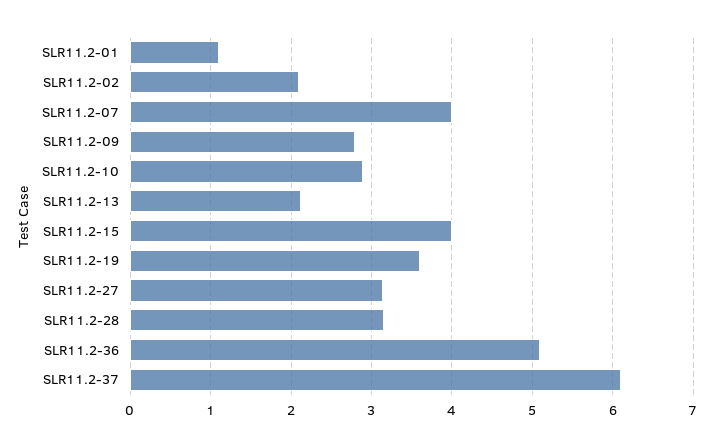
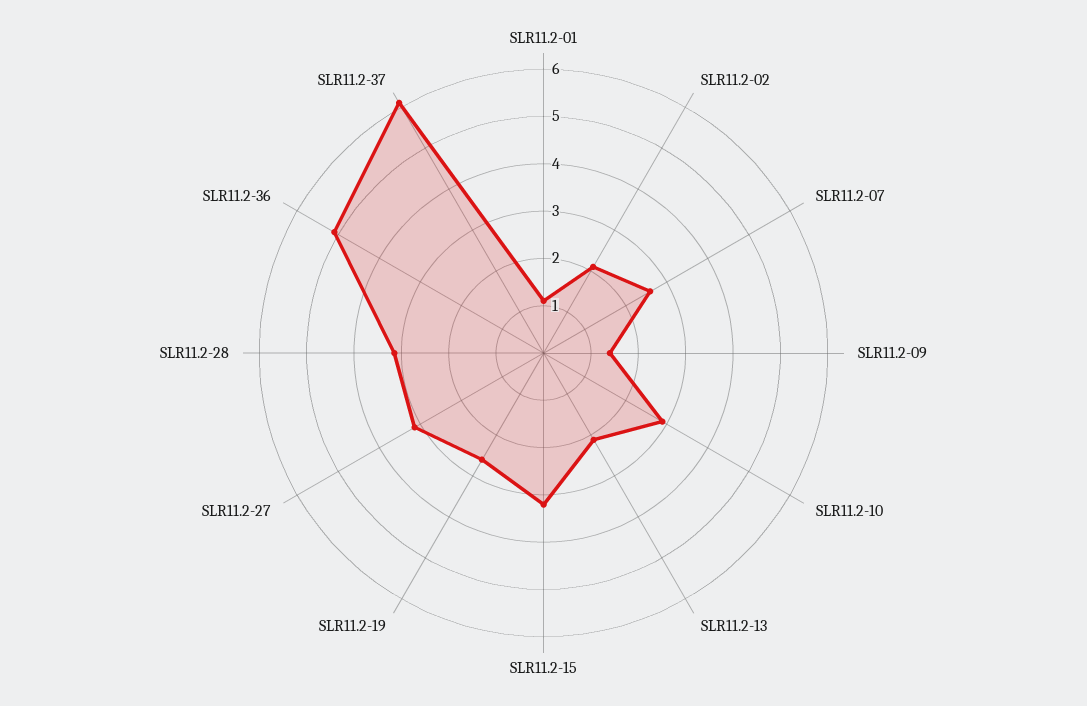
SLR11.2-07: 4 -> 2.6
SLR11.2-09: 2.8 -> 1.4
SLR11.2-15: 4 -> 3.2
SLR11.2-19: 3.6 -> 2.6

